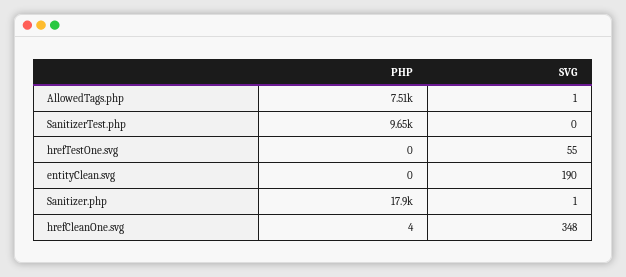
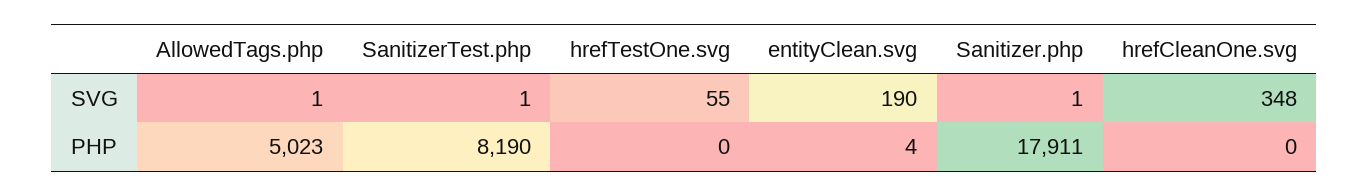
PHP, AllowedTags.php: 7510 -> 5023
PHP, SanitizerTest.php: 9650 -> 8190
SVG, SanitizerTest.php: 0 -> 1
PHP, entityClean.svg: 0 -> 4
PHP, hrefCleanOne.svg: 4 -> 0

